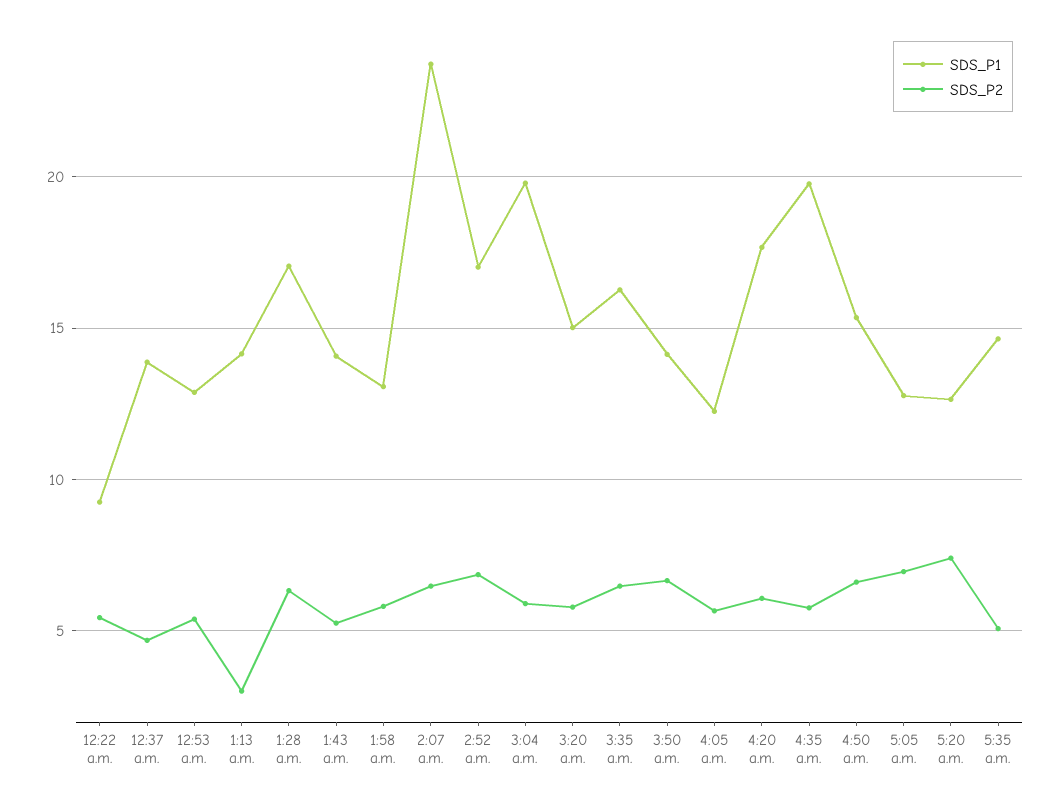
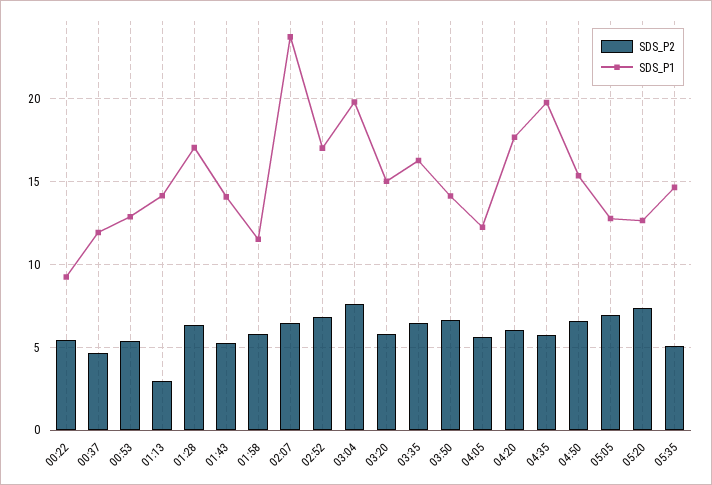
SDS_P1, 12:37 a.m.: 14 -> 12
SDS_P1, 1:58 a.m.: 13 -> 11.5
SDS_P2, 3:04 a.m.: 6 -> 7.5

